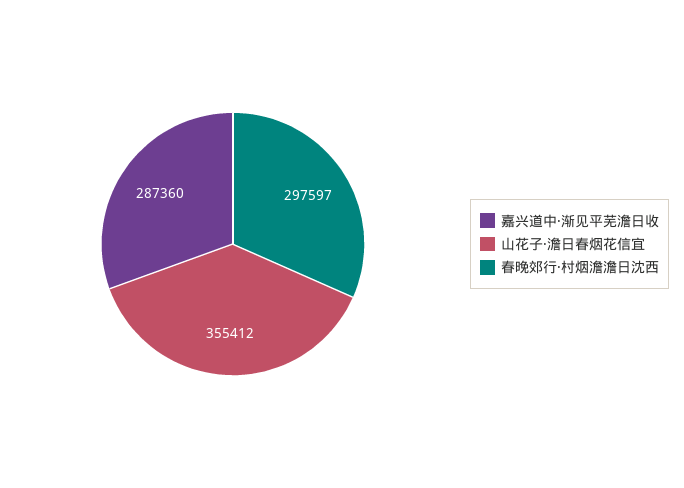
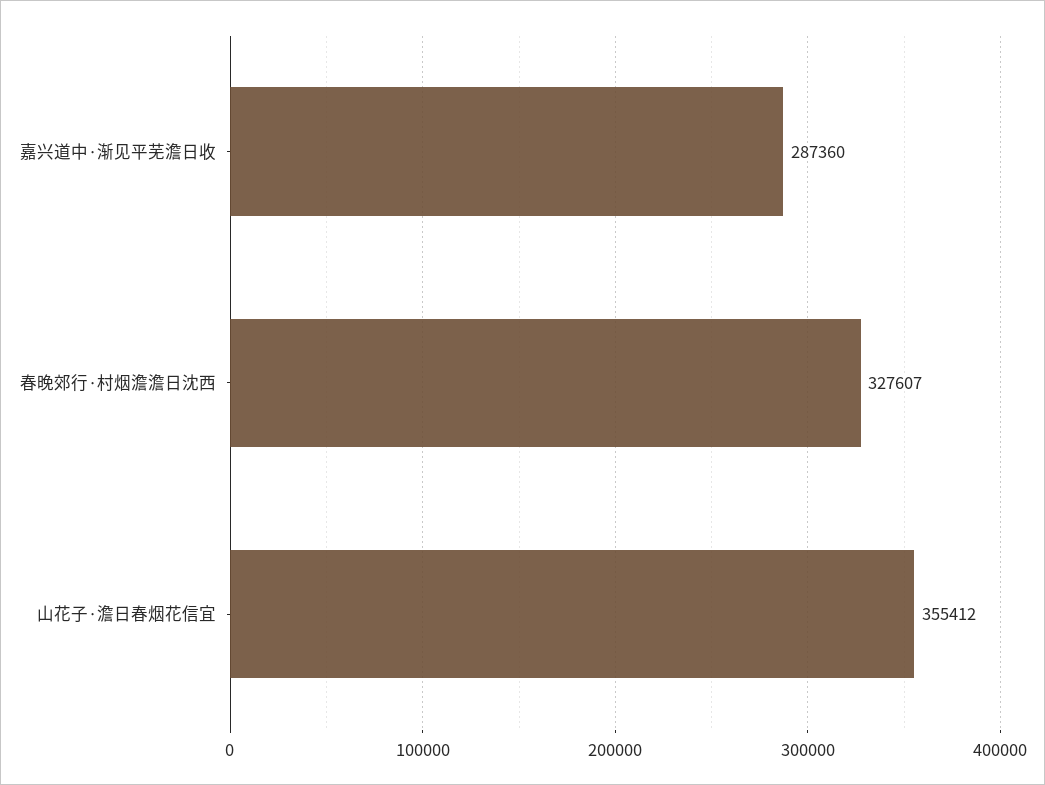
春晚郊行·村烟澹澹日沈西: 297597 -> 327607

